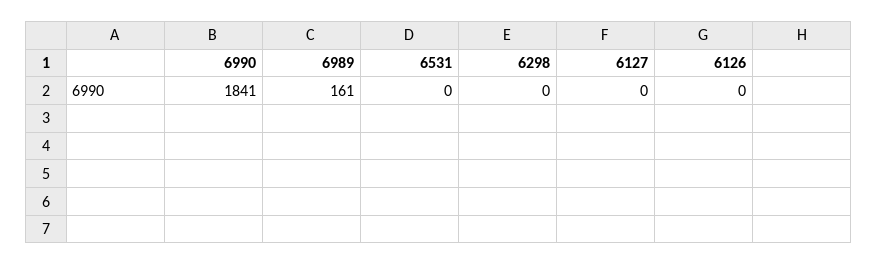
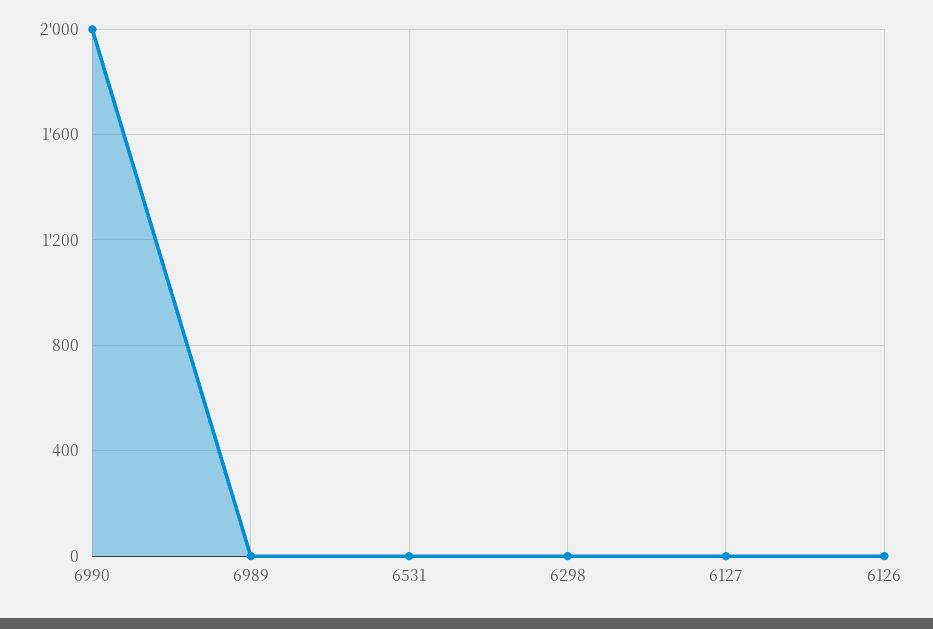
6990: 1841 -> 2000
6989: 161 -> 0

